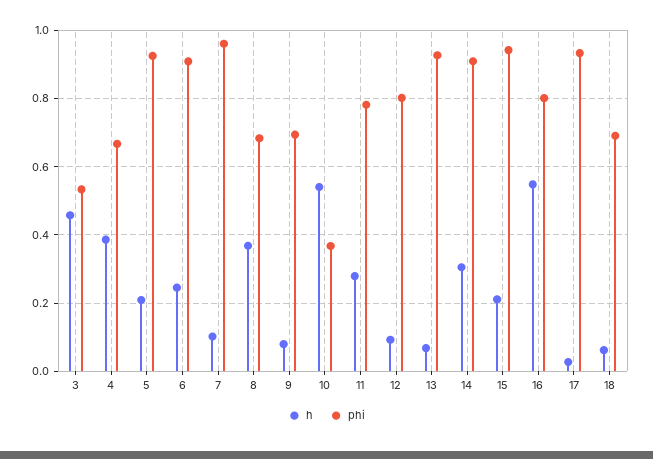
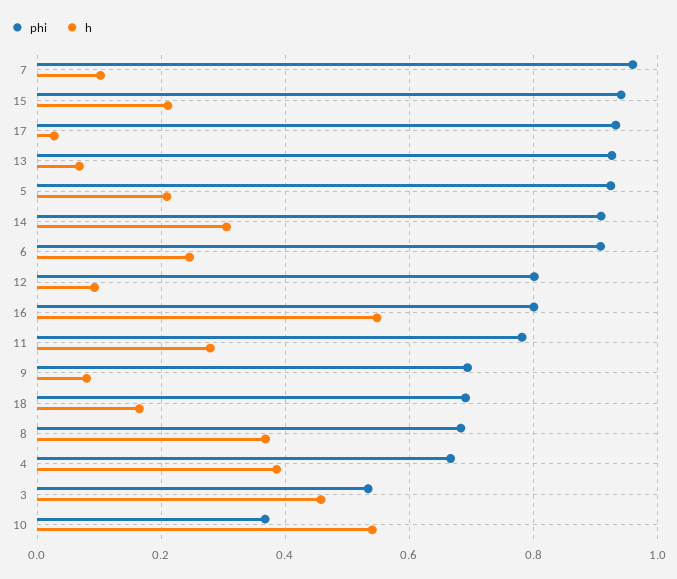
h, 18: 0.06 -> 0.16

